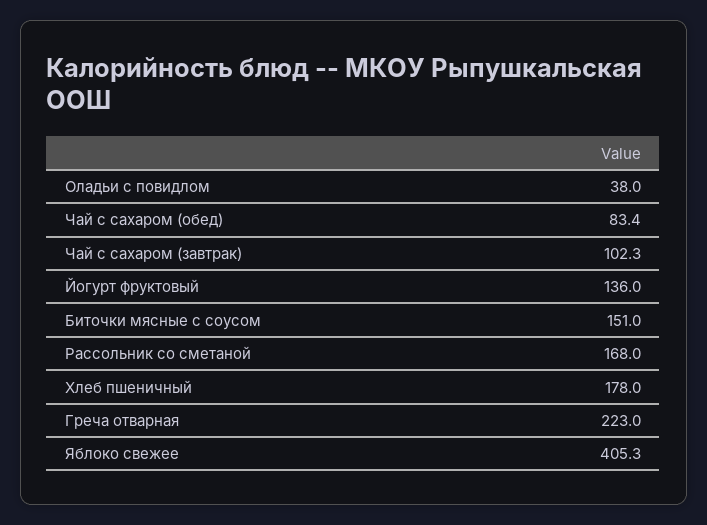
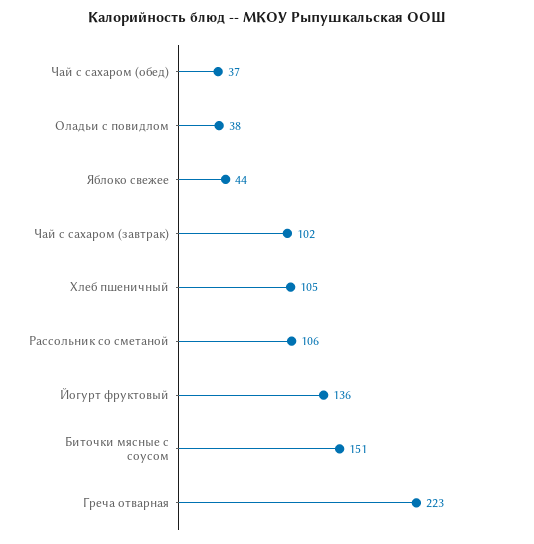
Чай с сахаром (обед): 83.4 -> 37
Рассольник со сметаной: 168 -> 106
Хлеб пшеничный: 178 -> 105
Яблоко свежее: 405.3 -> 44

